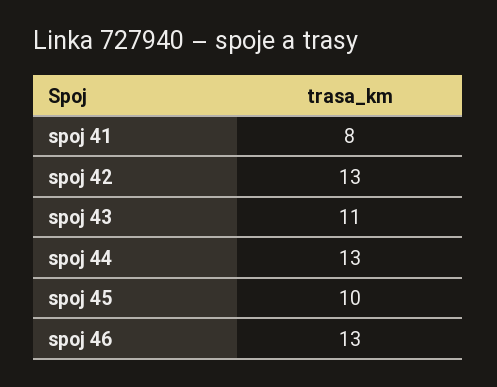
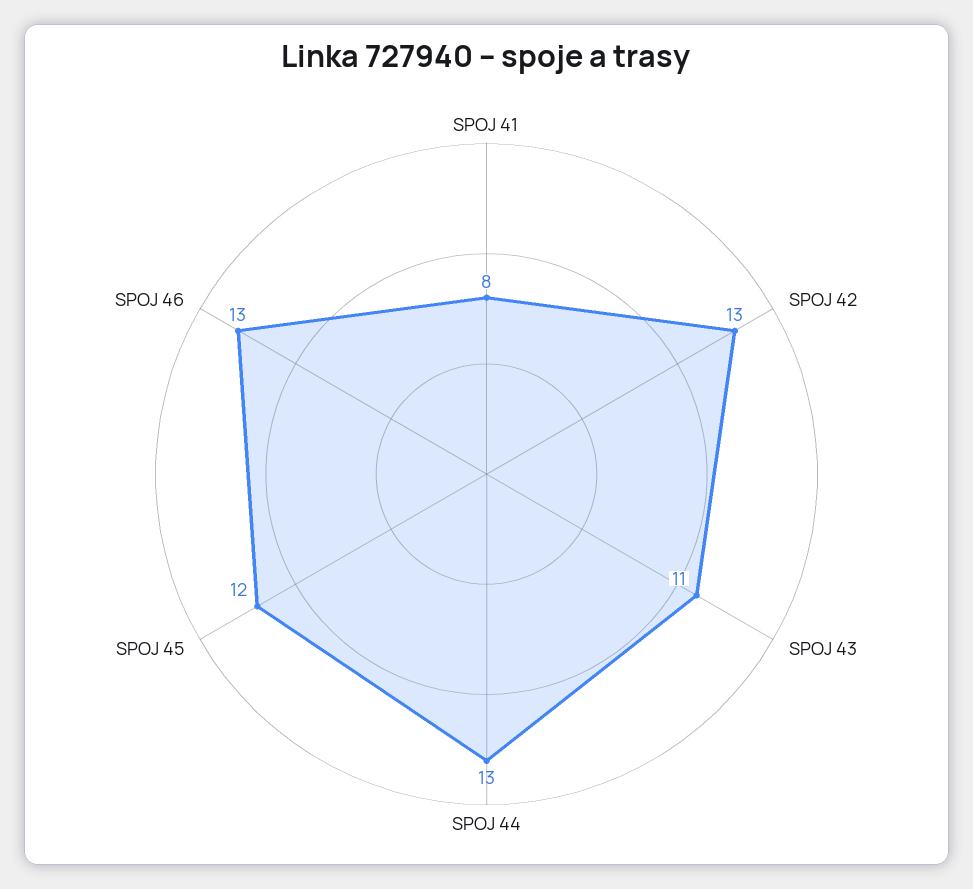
spoj 45: 10 -> 12

